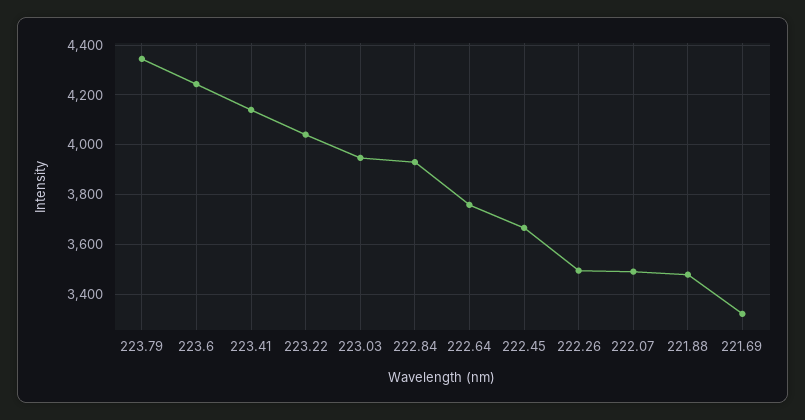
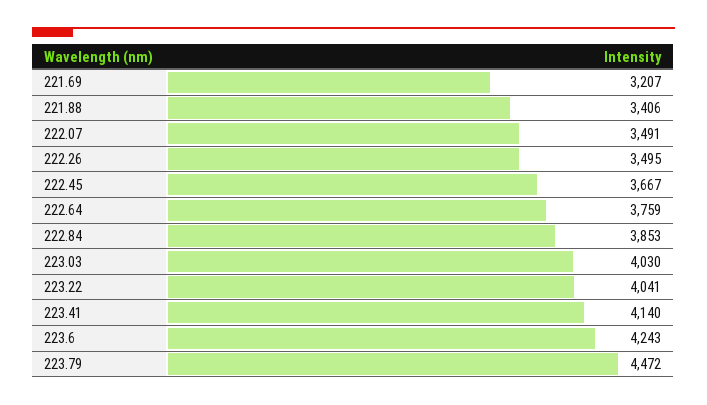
223.79: 4350 -> 4472
223.03: 3950 -> 4030
222.84: 3925 -> 3853
221.88: 3475 -> 3406
221.69: 3325 -> 3207

